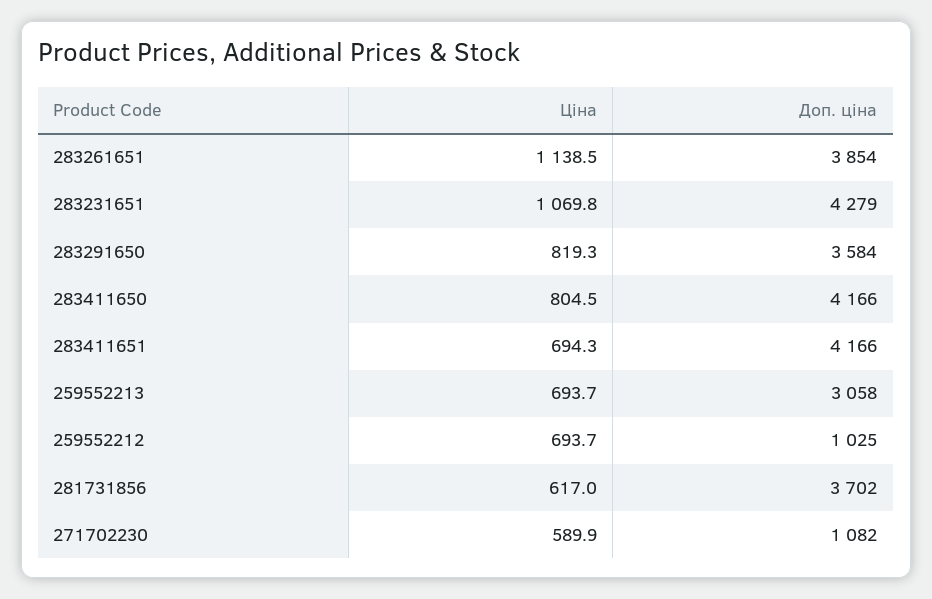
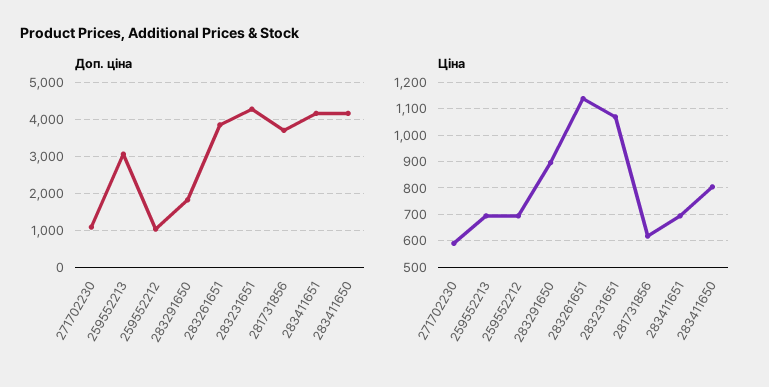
Ціна, 283291650: 819.3 -> 900
Доп. ціна, 283291650: 3584 -> 1800

